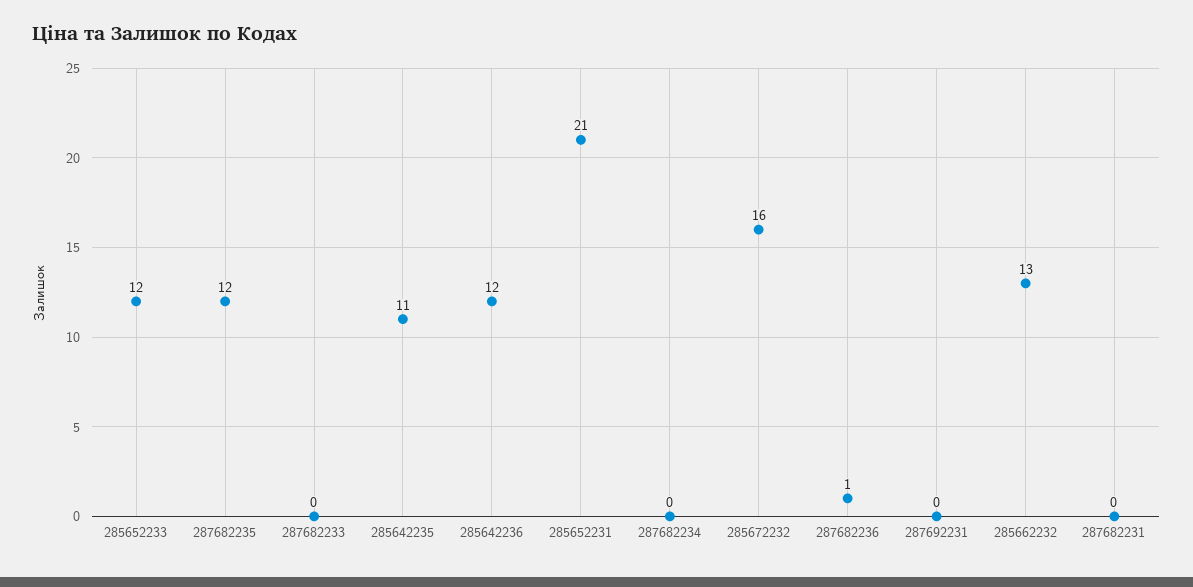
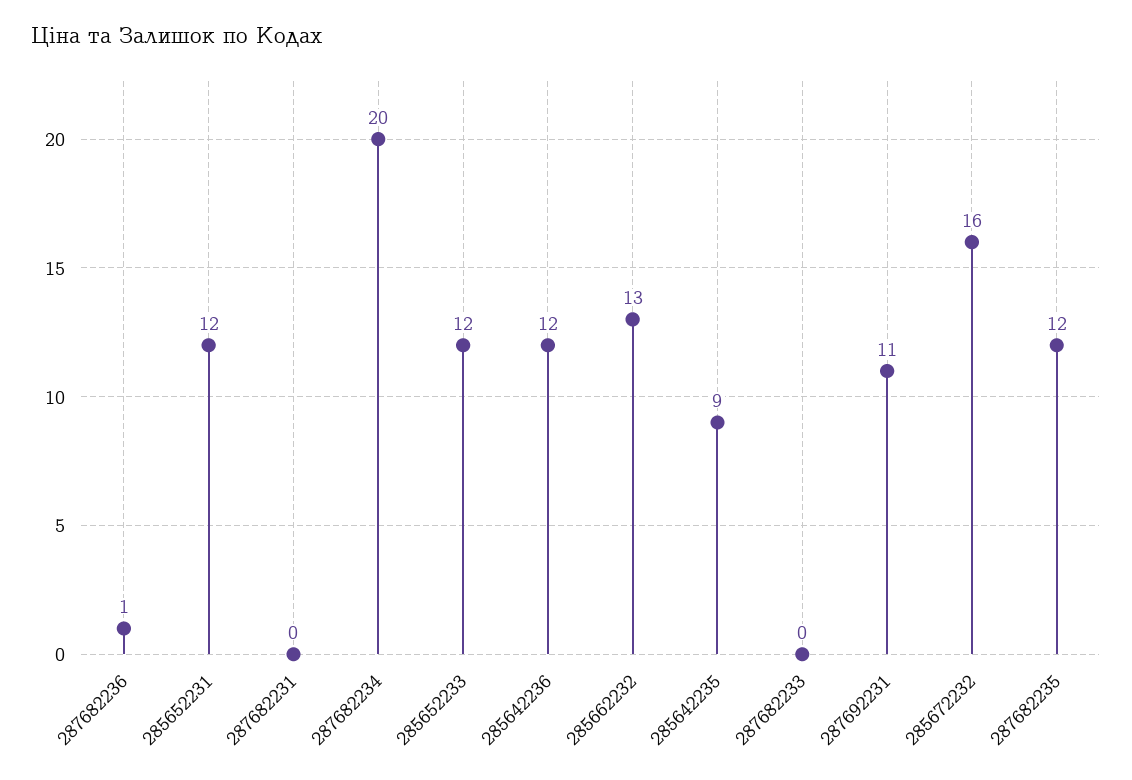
285642235: 11 -> 9
285652231: 21 -> 12
287682234: 0 -> 20
287692231: 0 -> 11

